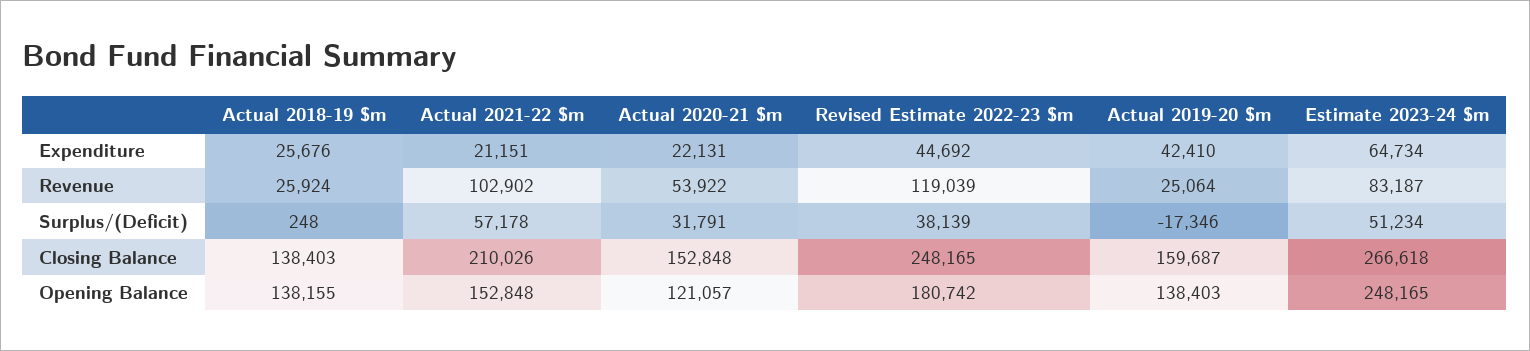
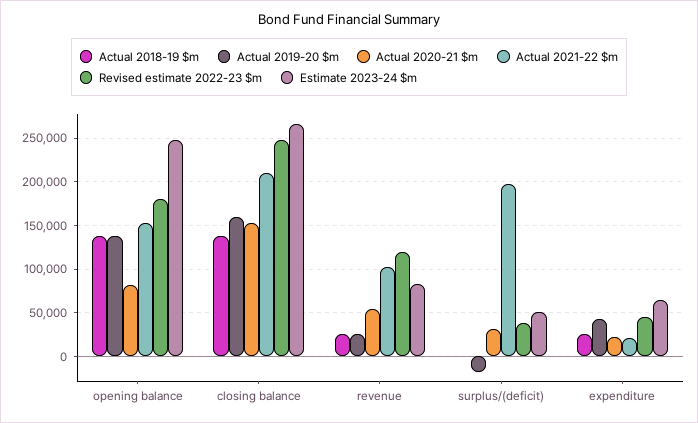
Actual 2021-22 $m, Surplus/(Deficit): 57178 -> 200000
Actual 2020-21 $m, Opening Balance: 121057 -> 80000

